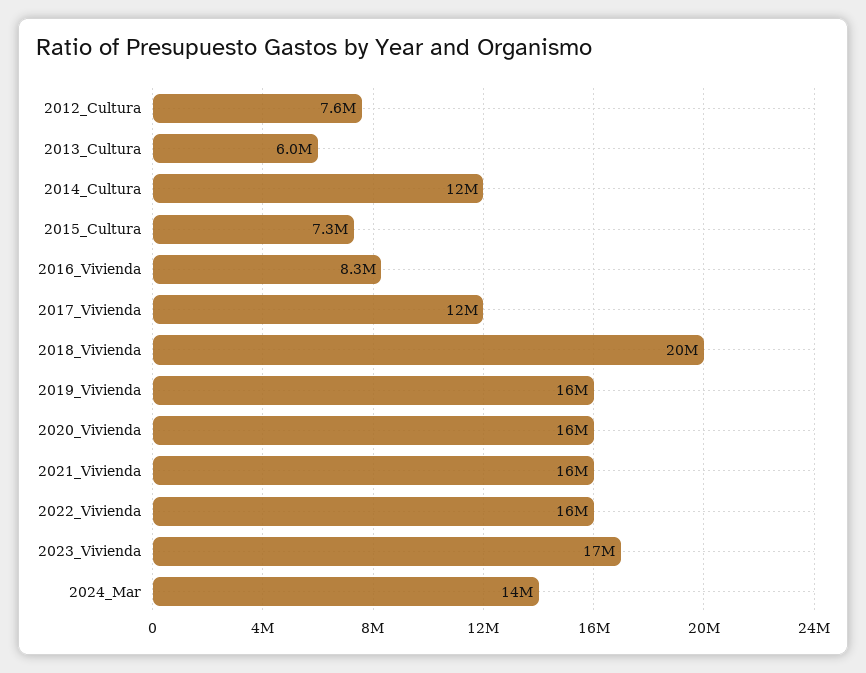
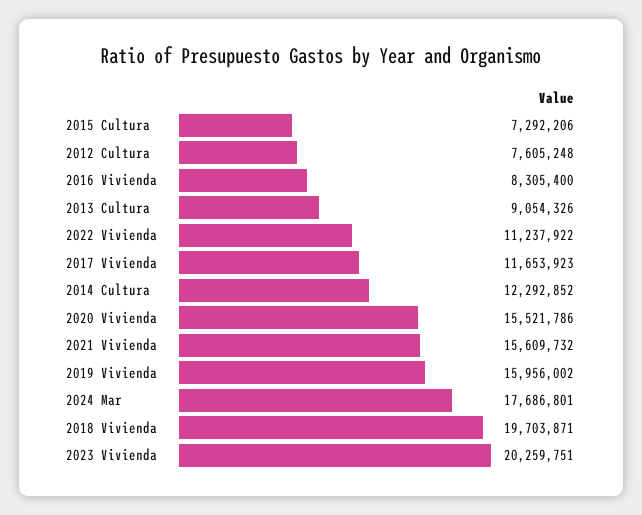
2013_Cultura: 6000000 -> 9054326
2022_Vivienda: 16000000 -> 11237922
2023_Vivienda: 17000000 -> 20259751
2024_Mar: 14000000 -> 17686801

